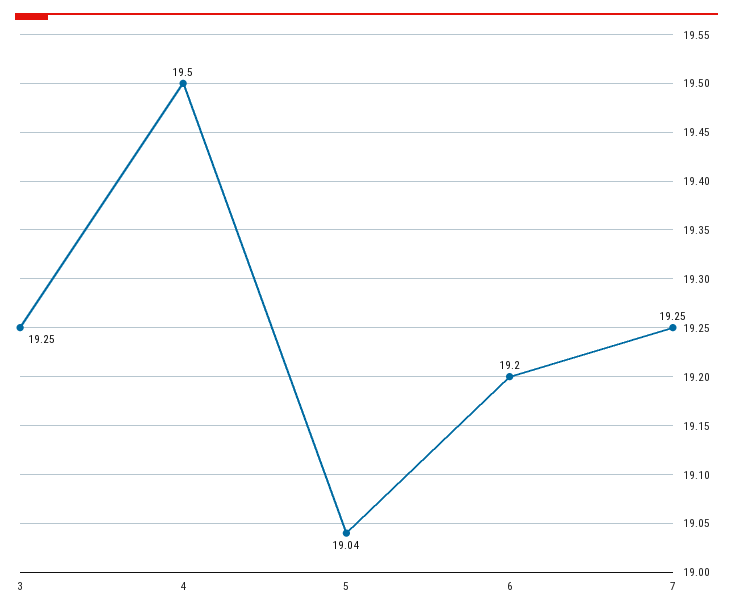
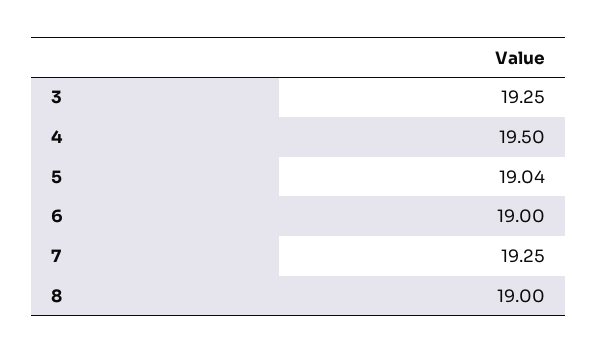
6: 19.2 -> 19
8: none -> 19

